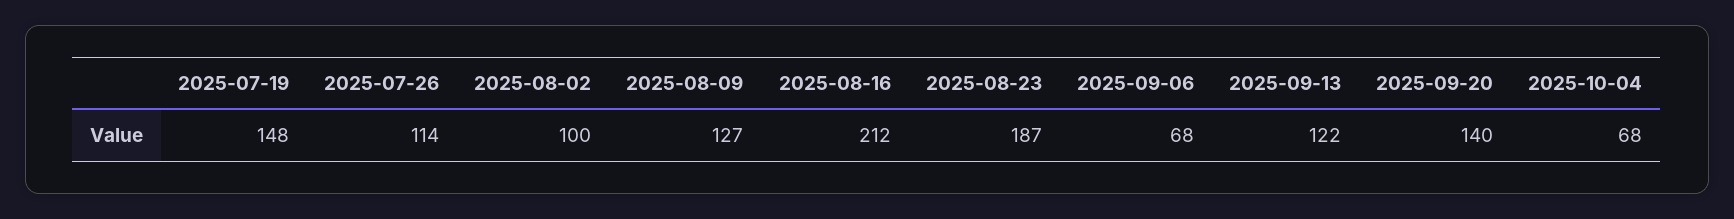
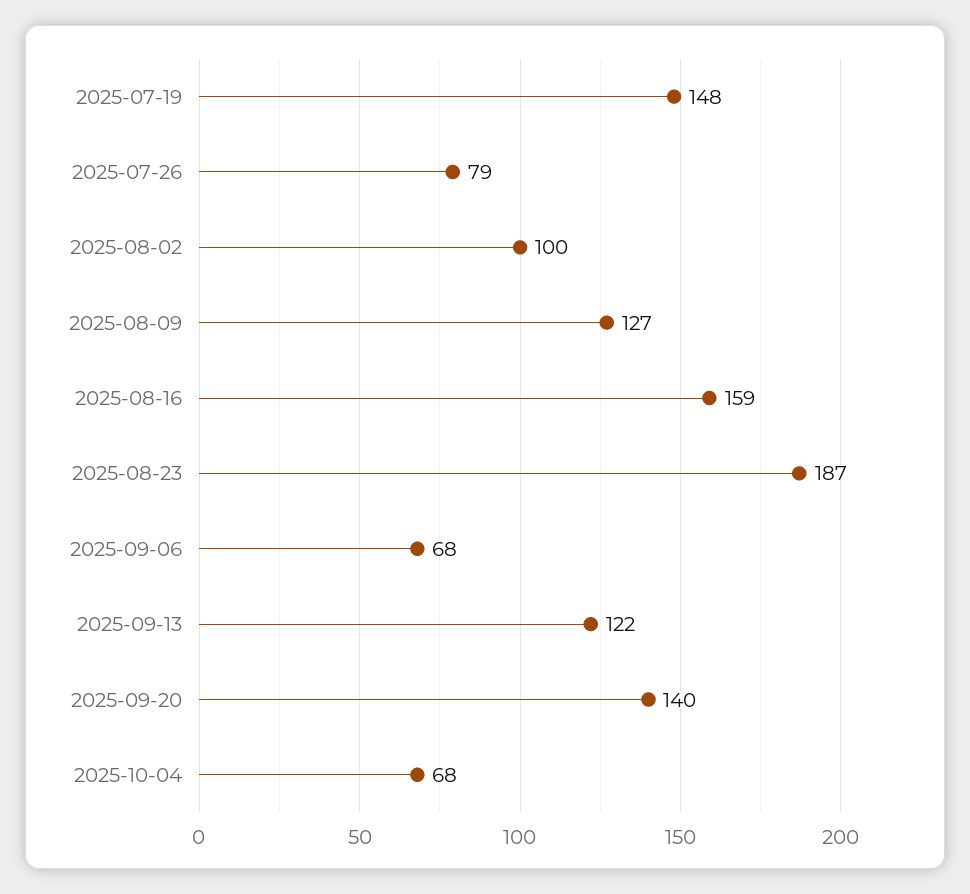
2025-07-26: 114 -> 79
2025-08-16: 212 -> 159

